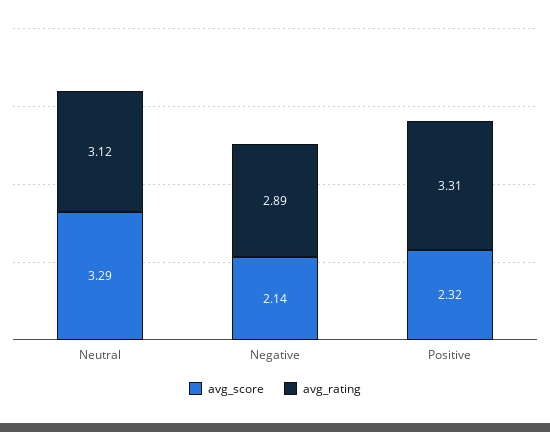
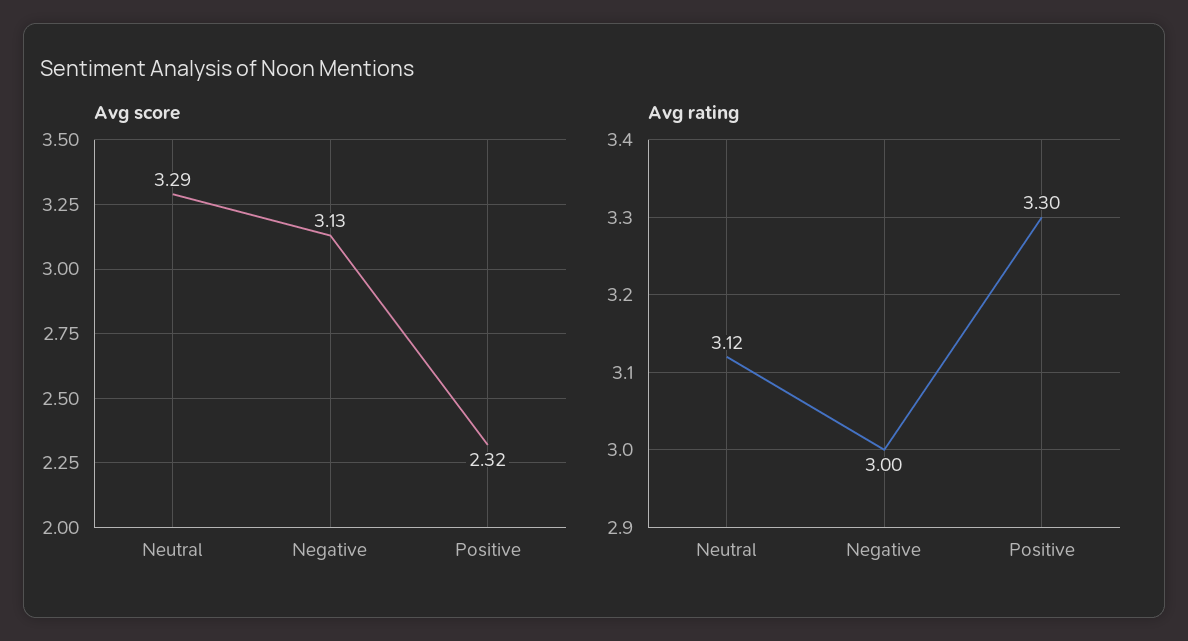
avg_score, Negative: 2.14 -> 3.13
avg_rating, Negative: 2.89 -> 3
avg_rating, Positive: 3.31 -> 3.3

